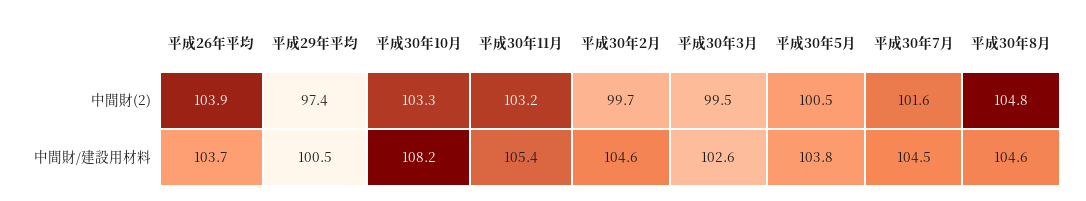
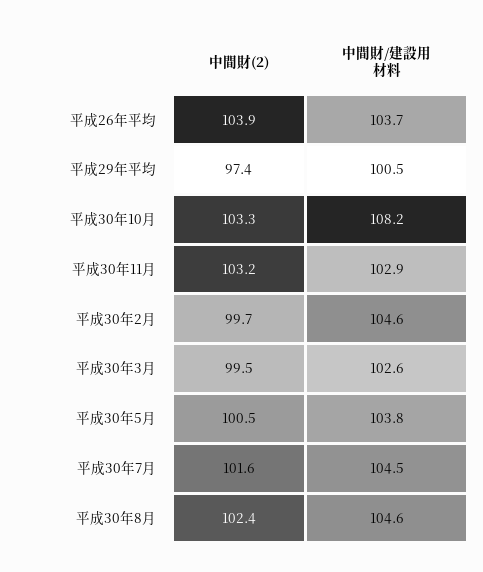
平成30年8月, 中間財(2): 104.8 -> 102.4
平成30年11月, 中間財/建設用材料: 105.4 -> 102.9

